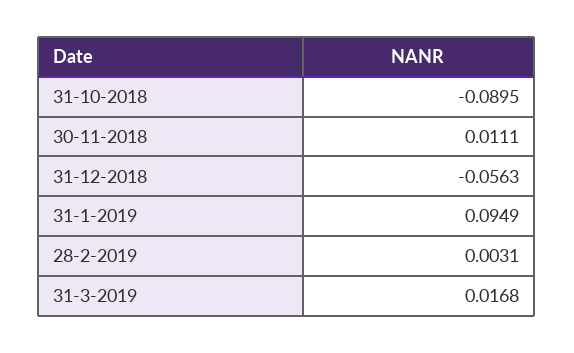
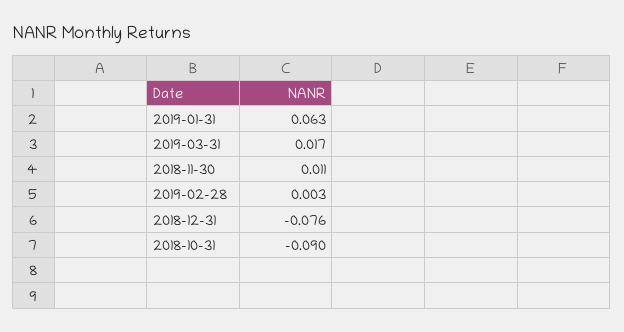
31-12-2018: -0.0563 -> -0.076
31-1-2019: 0.0949 -> 0.063

